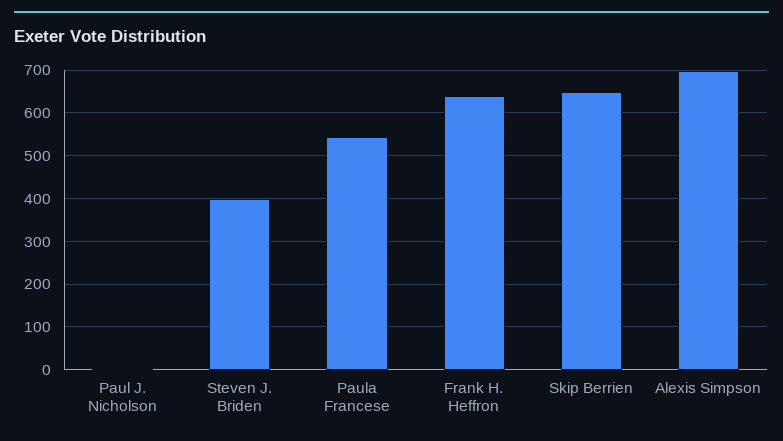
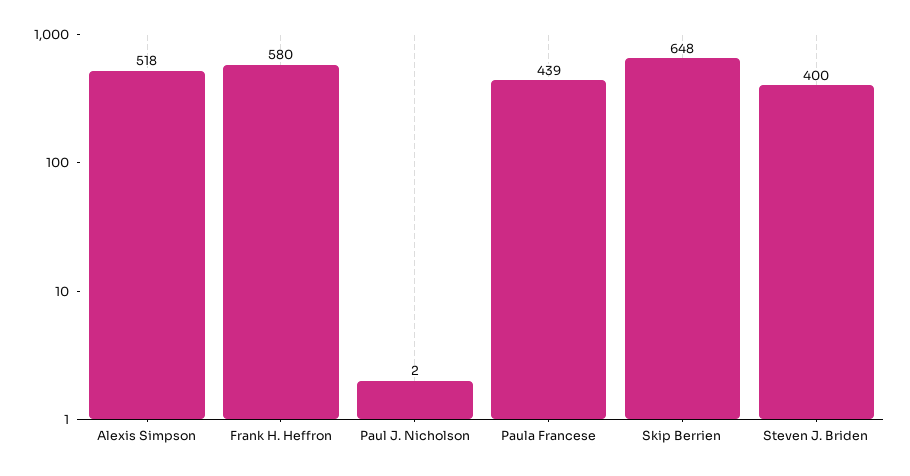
Paula Francese: 540 -> 439
Frank H. Heffron: 640 -> 580
Alexis Simpson: 700 -> 518

